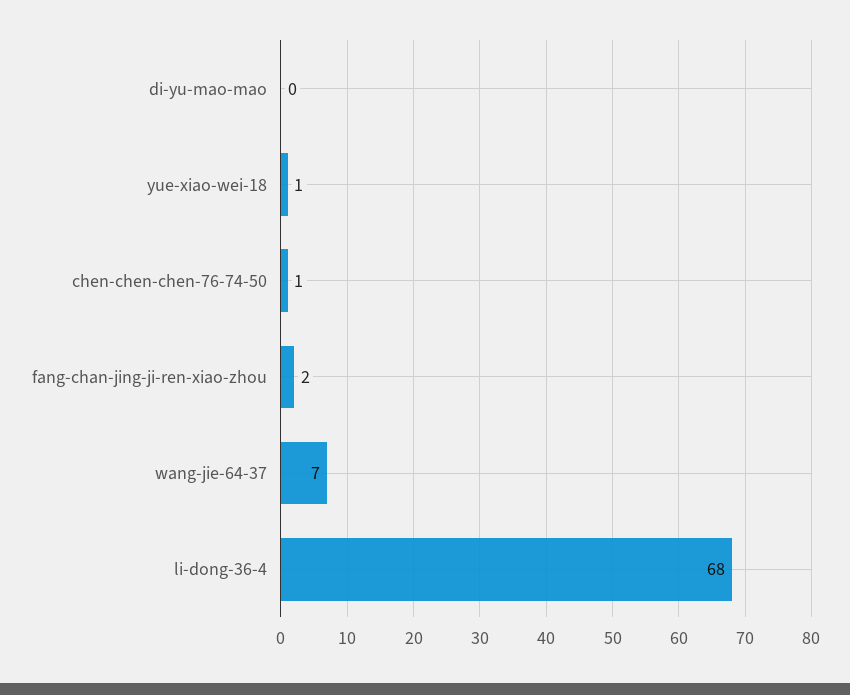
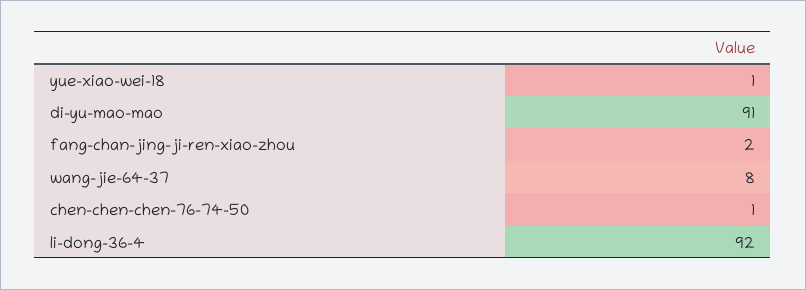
di-yu-mao-mao: 0 -> 91
wang-jie-64-37: 7 -> 8
li-dong-36-4: 68 -> 92

